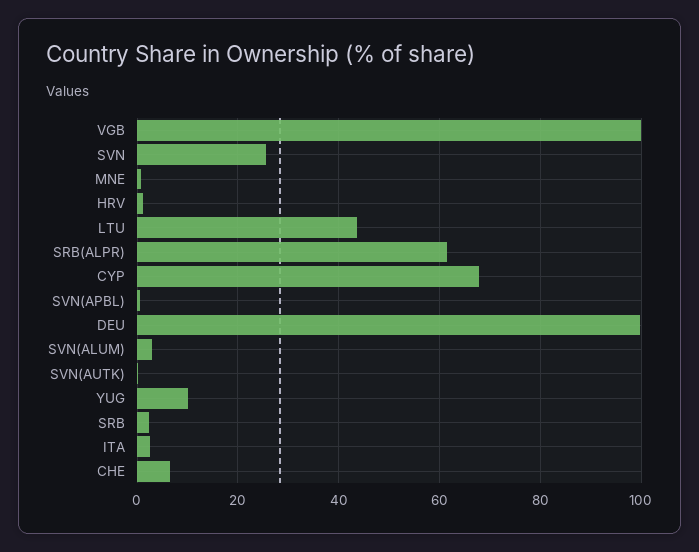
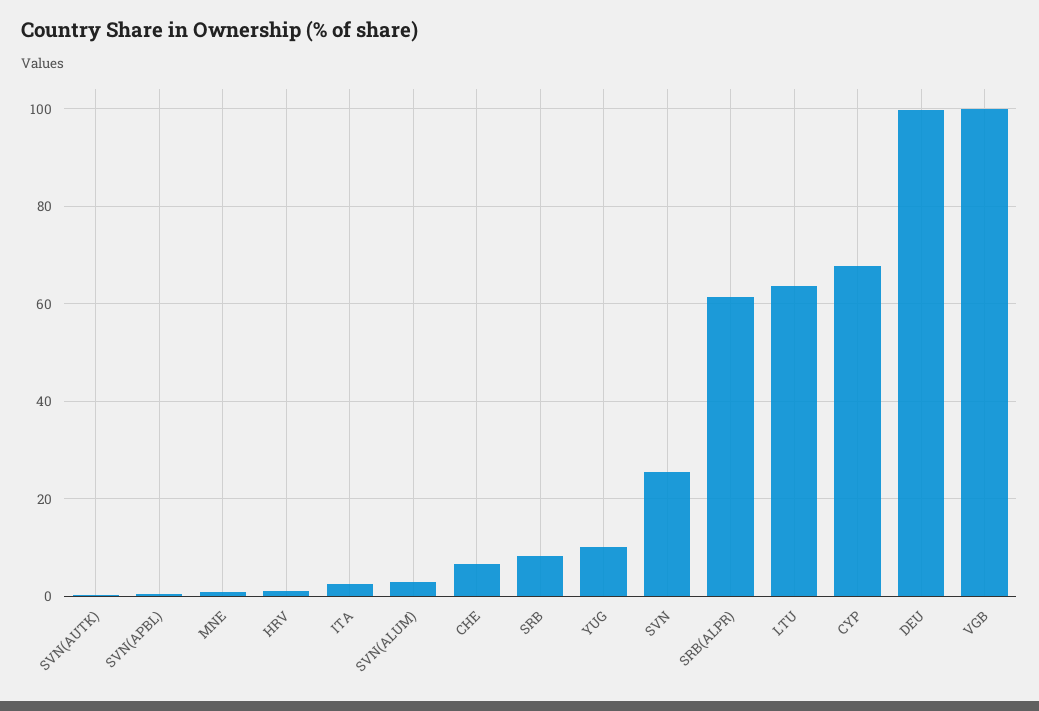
LTU: 44 -> 64
SRB: 2 -> 8

